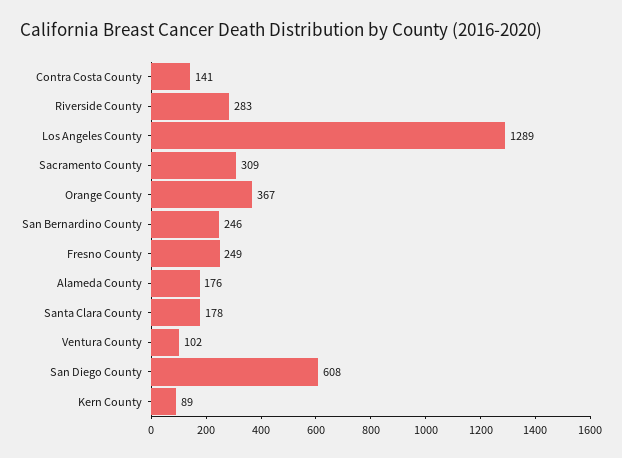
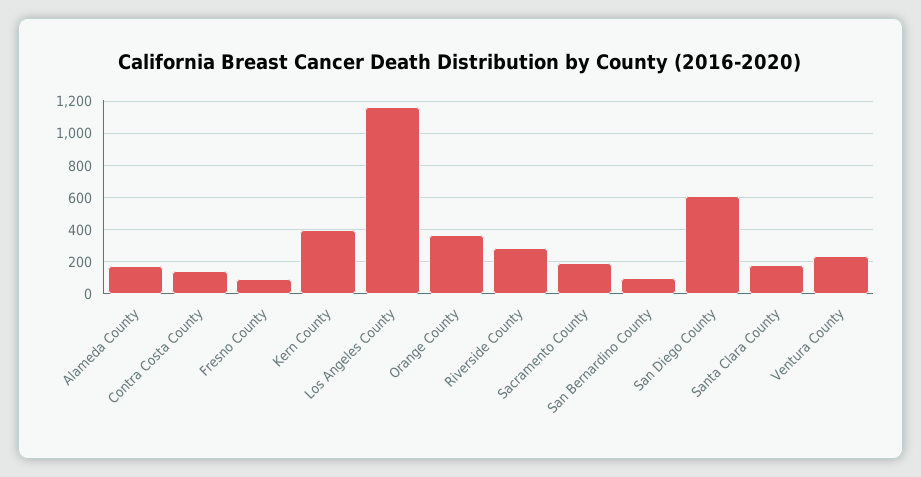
Los Angeles County: 1289 -> 1150
Sacramento County: 309 -> 200
San Bernardino County: 246 -> 100
Fresno County: 249 -> 100
Ventura County: 102 -> 250
Kern County: 89 -> 400

